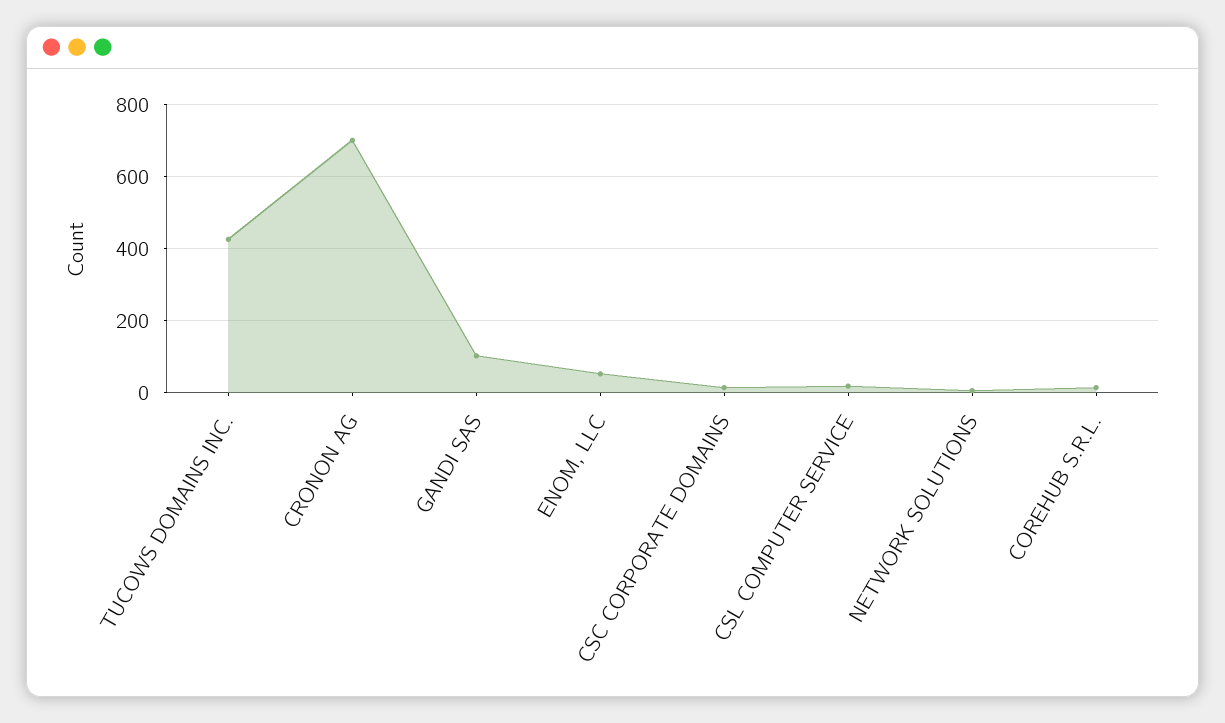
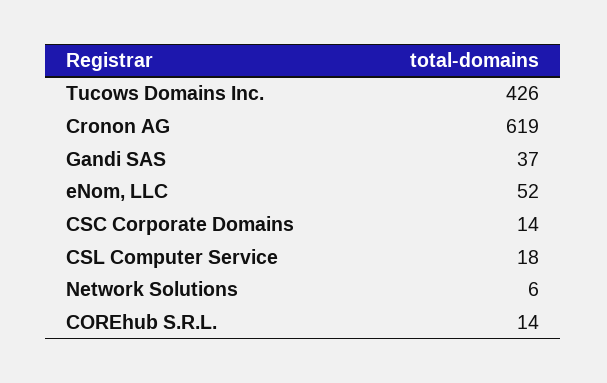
CRONON AG: 700 -> 619
GANDI SAS: 100 -> 37

